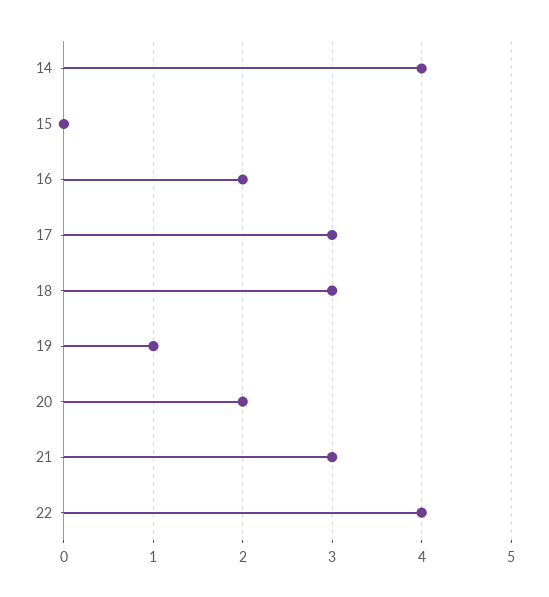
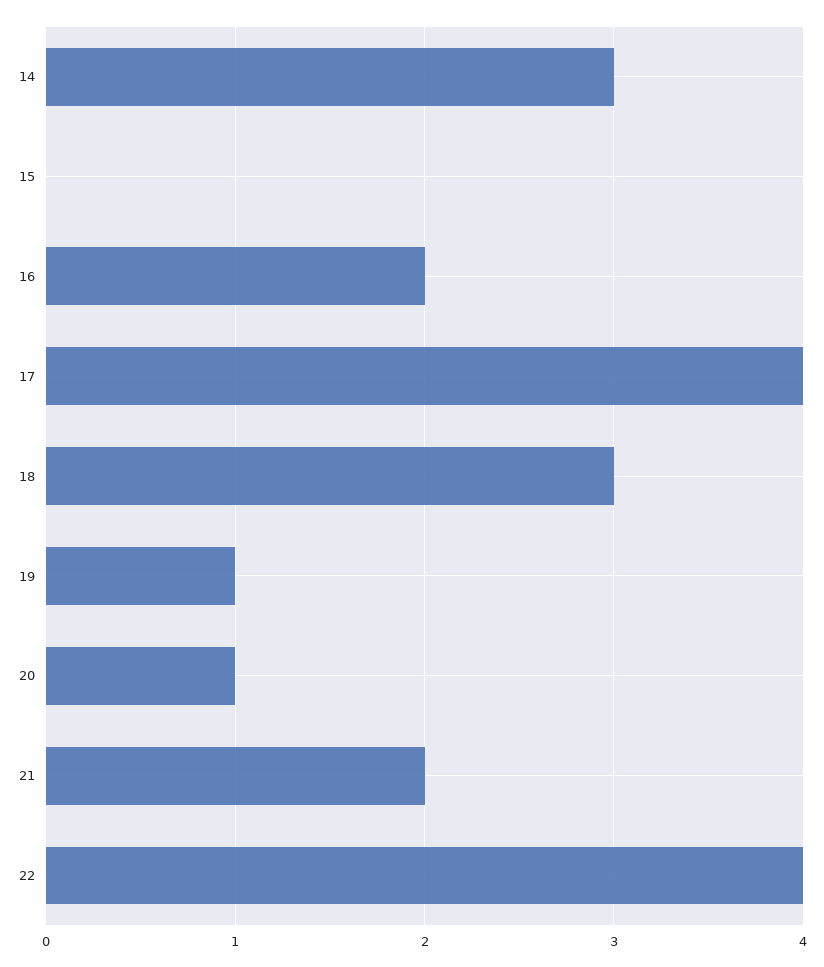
14: 4 -> 3
17: 3 -> 4
20: 2 -> 1
21: 3 -> 2

